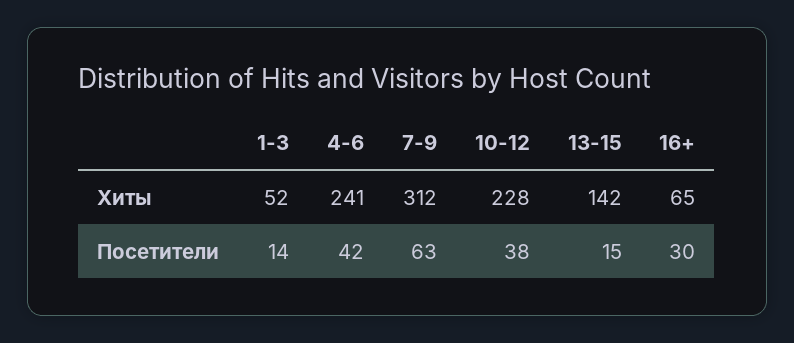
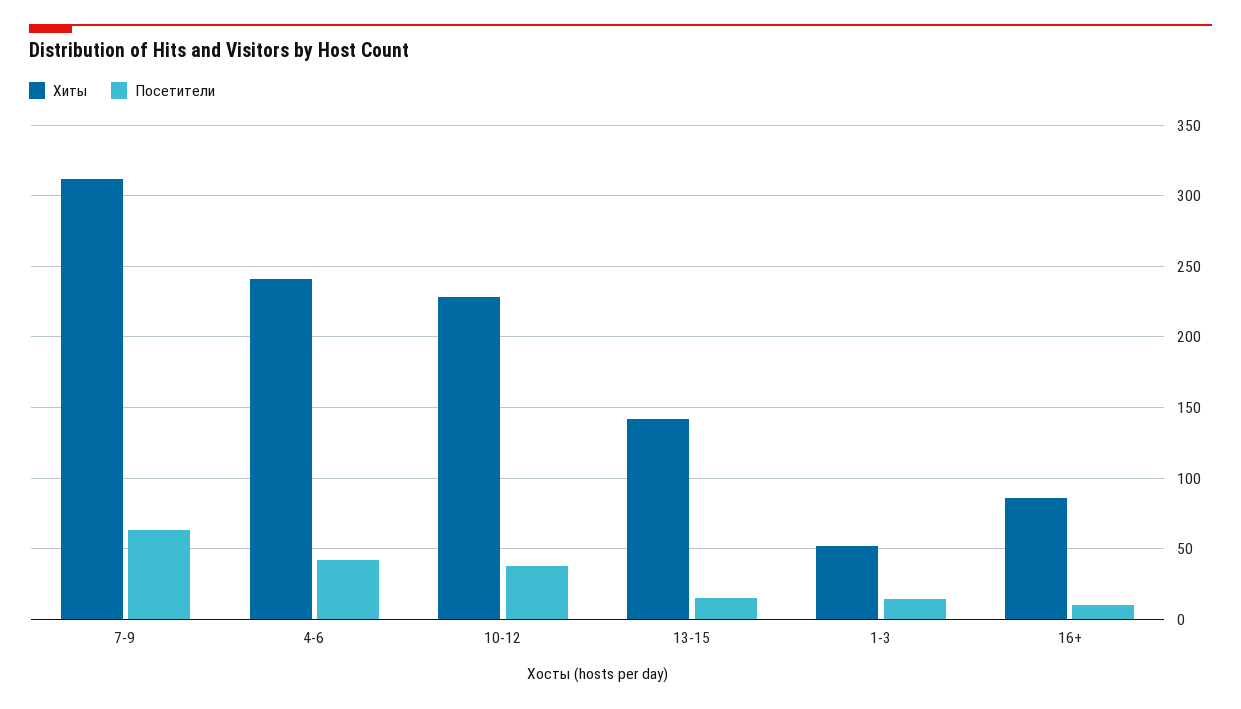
Хиты, 16+: 65 -> 85
Посетители, 16+: 30 -> 10

